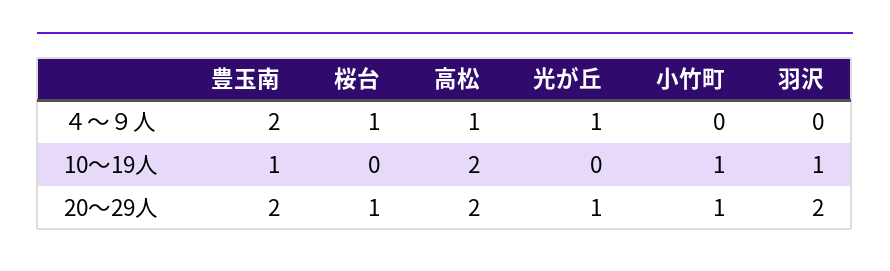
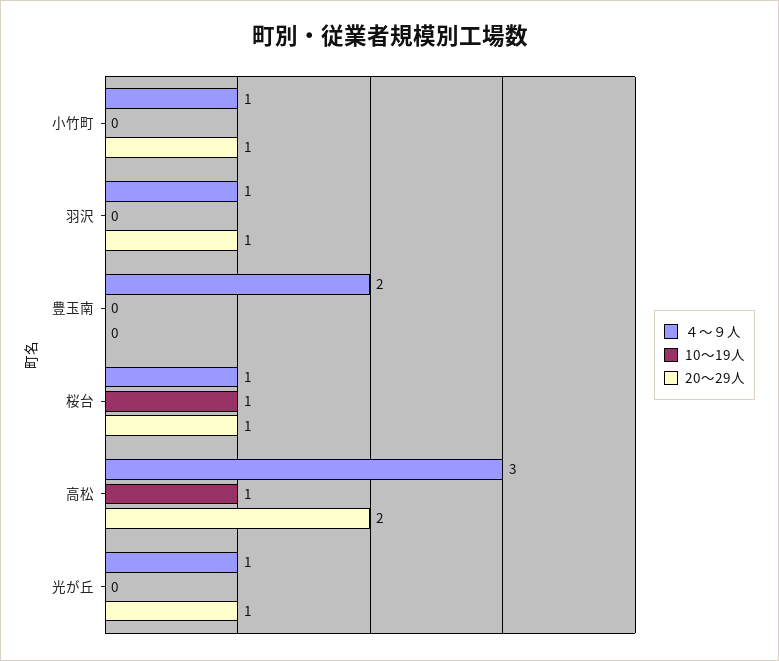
４～９人, 高松: 1 -> 3
４～９人, 小竹町: 0 -> 1
４～９人, 羽沢: 0 -> 1
10～19人, 豊玉南: 1 -> 0
10～19人, 桜台: 0 -> 1
10～19人, 高松: 2 -> 1
10～19人, 小竹町: 1 -> 0
10～19人, 羽沢: 1 -> 0
20～29人, 豊玉南: 2 -> 0
20～29人, 羽沢: 2 -> 1

